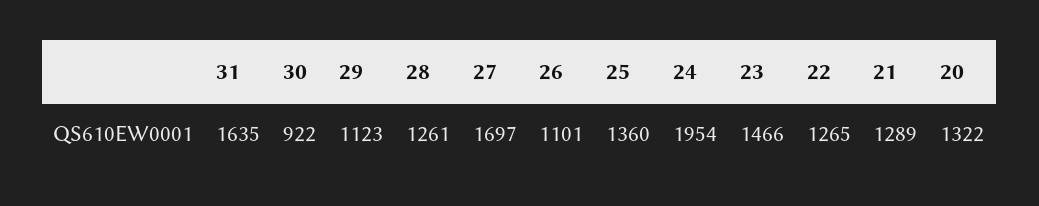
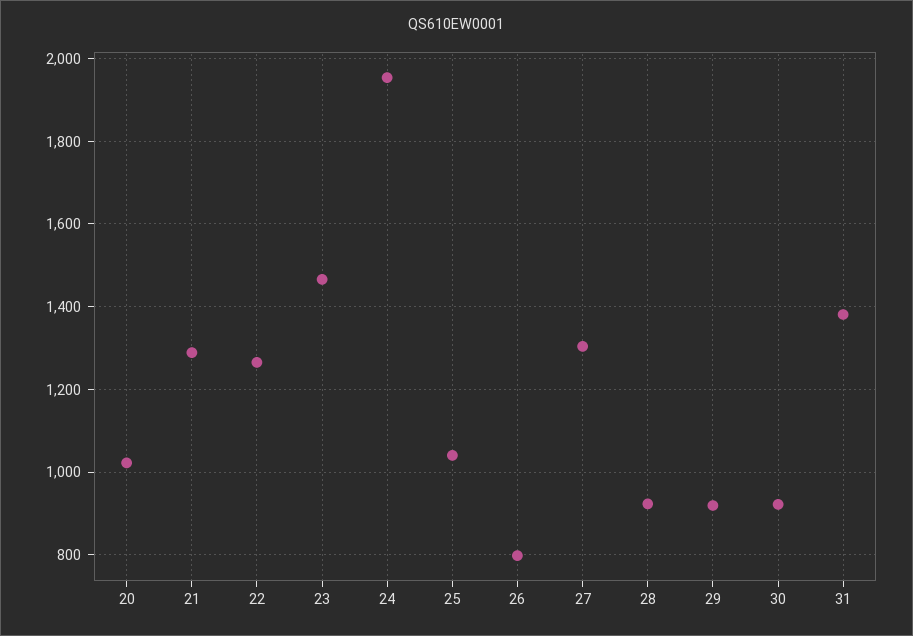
31: 1635 -> 1380
29: 1123 -> 920
28: 1261 -> 920
27: 1697 -> 1300
26: 1101 -> 800
25: 1360 -> 1040
20: 1322 -> 1020

